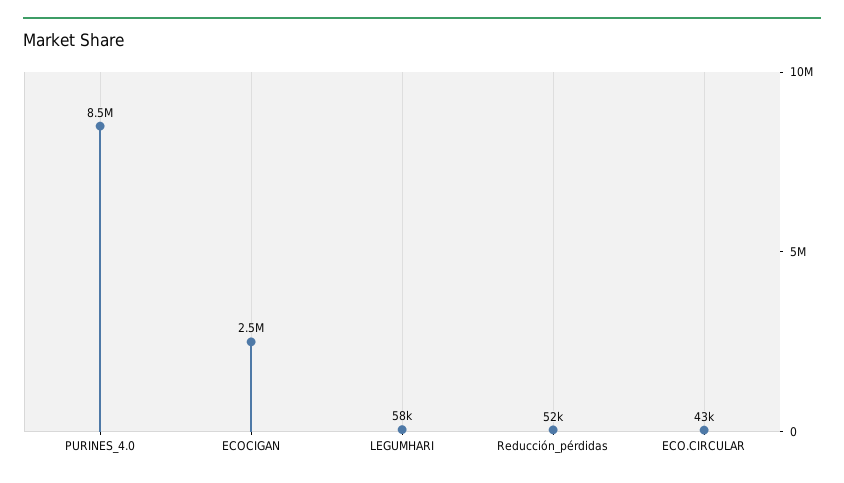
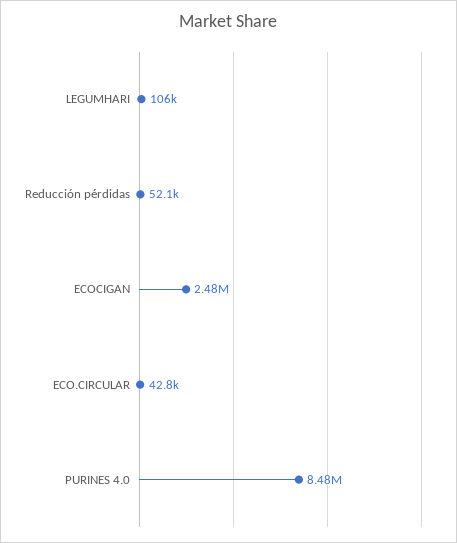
LEGUMHARI: 58000 -> 106000

